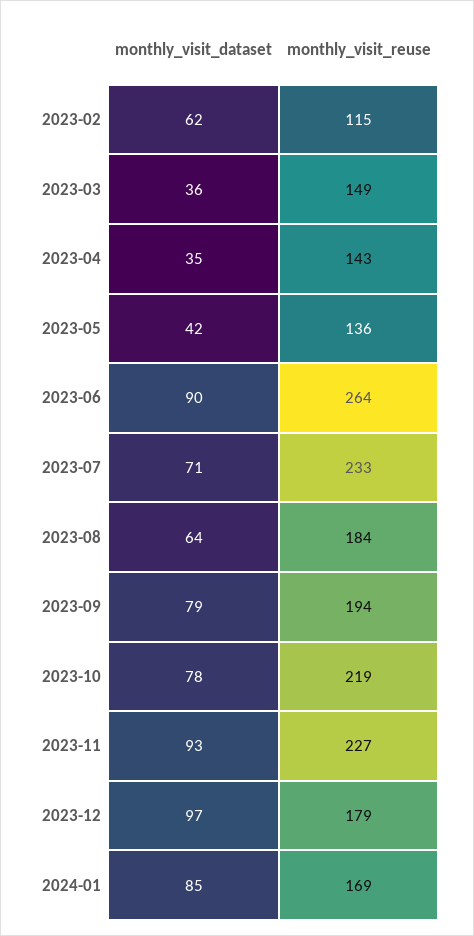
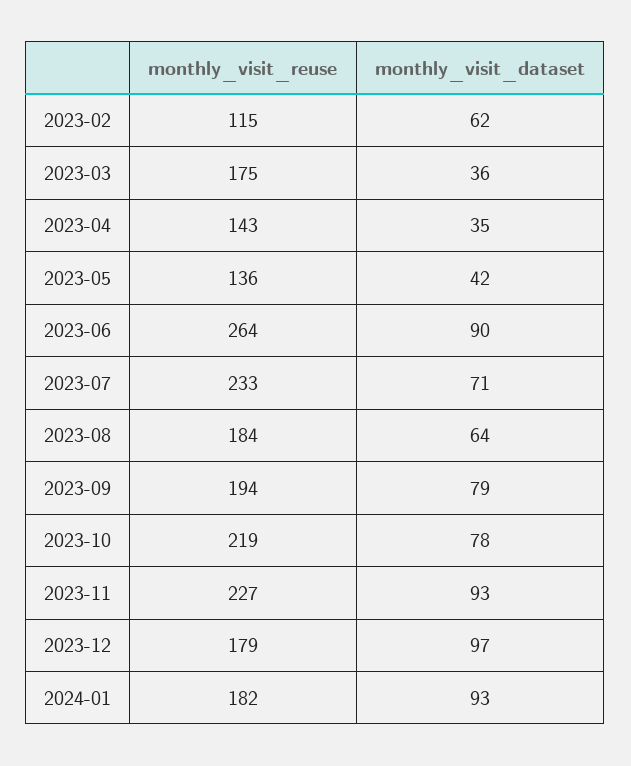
monthly_visit_reuse, 2023-03: 149 -> 175
monthly_visit_dataset, 2024-01: 85 -> 93
monthly_visit_reuse, 2024-01: 169 -> 182

